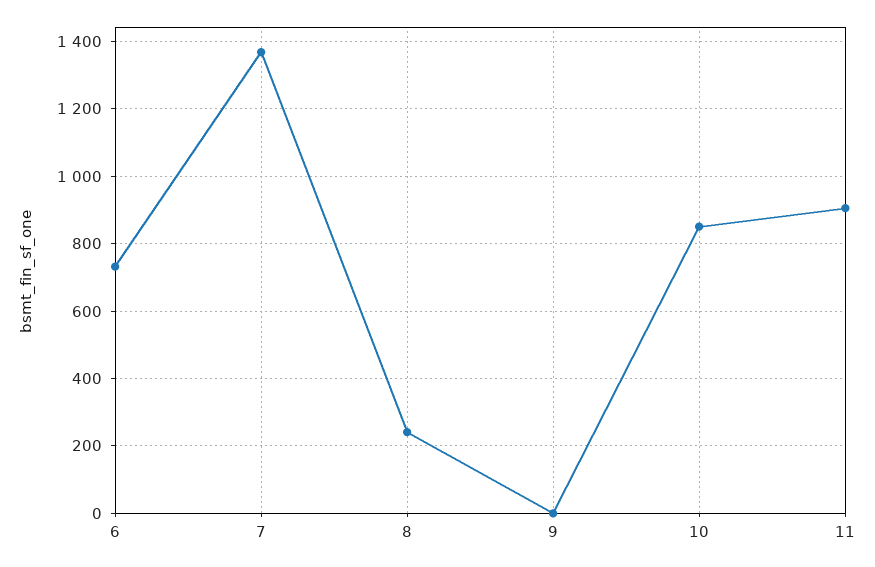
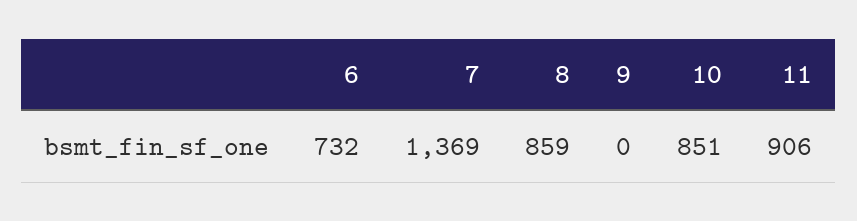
8: 240 -> 859

